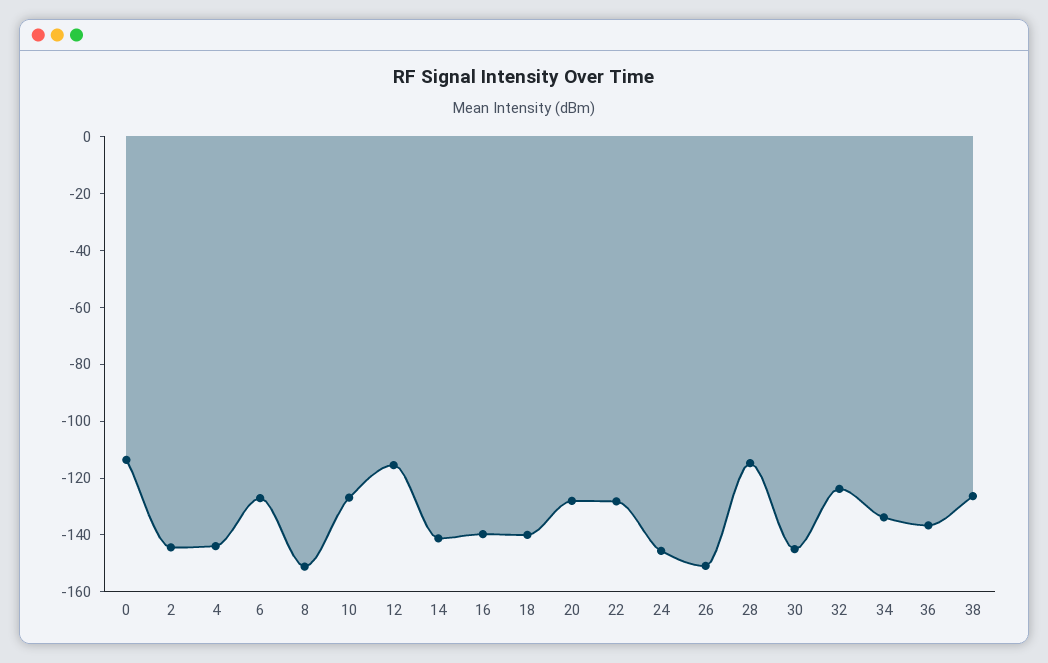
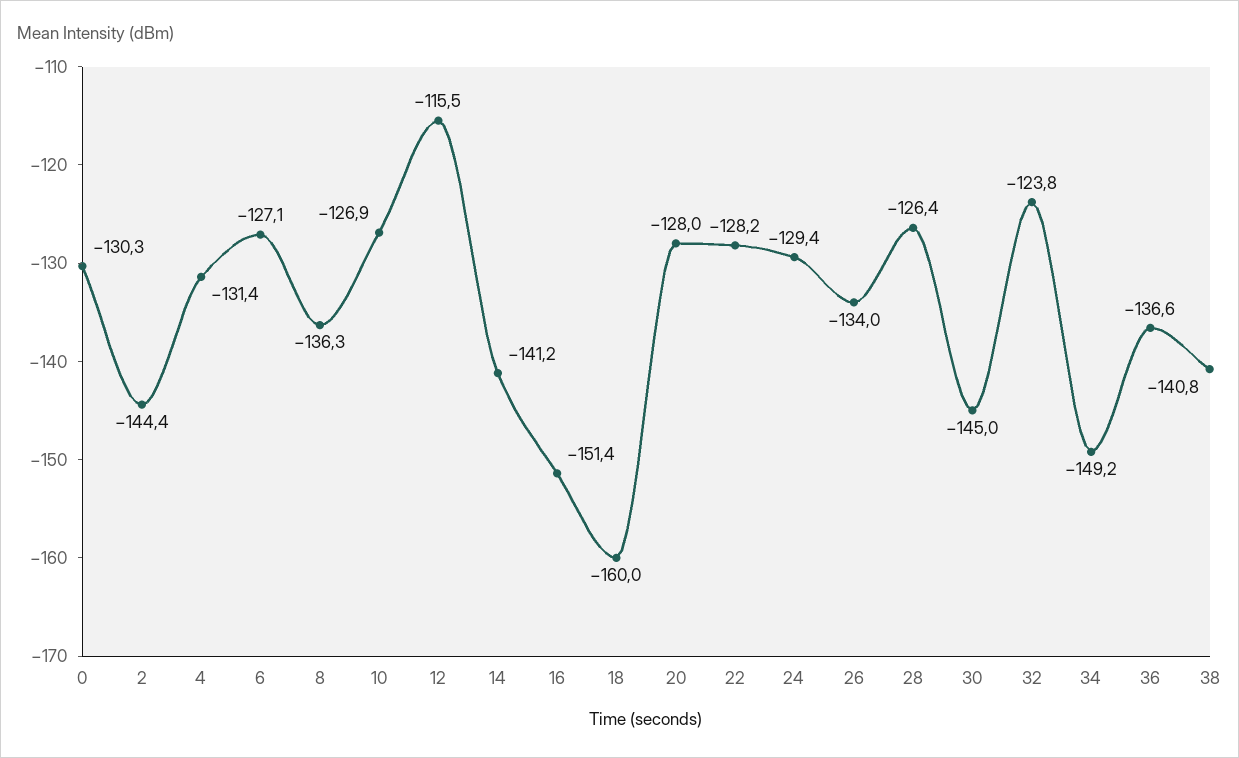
0: -115 -> -130.3
4: -145 -> -131.4
8: -150 -> -136.3
16: -140 -> -151.4
18: -140 -> -160
24: -145 -> -129.4
26: -150 -> -134
28: -115 -> -126.4
34: -135 -> -149.2
38: -125 -> -140.8

